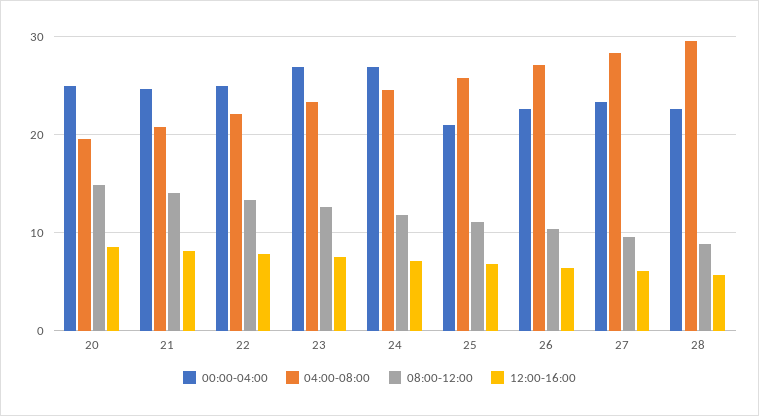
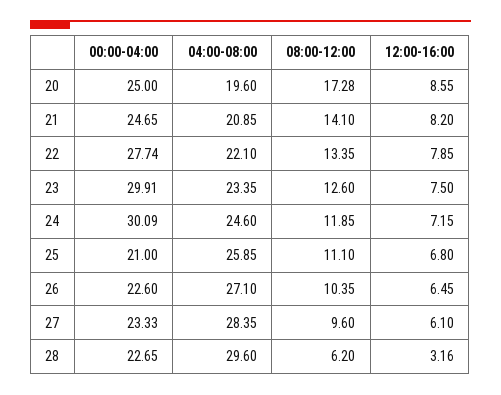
08:00-12:00, 20: 15 -> 17.28
00:00-04:00, 22: 25 -> 27.74
00:00-04:00, 23: 27 -> 29.91
00:00-04:00, 24: 27 -> 30.09
08:00-12:00, 28: 9 -> 6.2
12:00-16:00, 28: 6 -> 3.16

